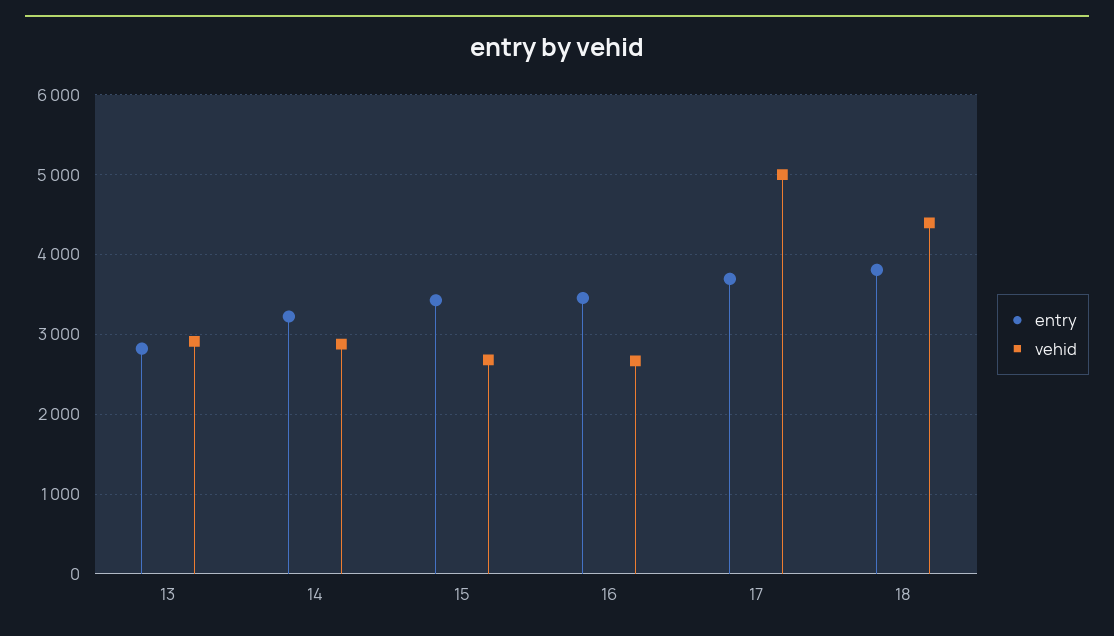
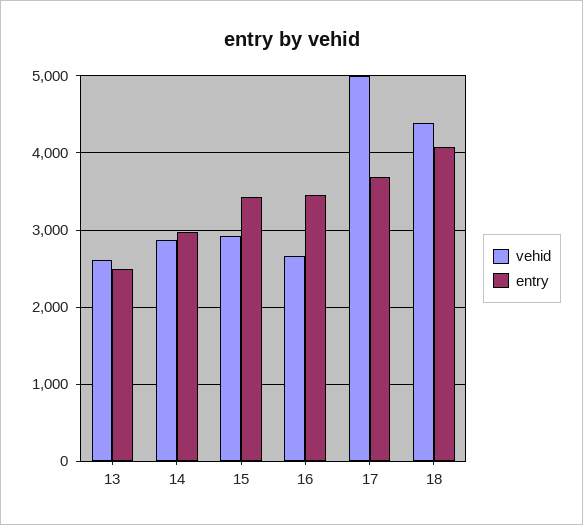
entry, 13: 2800 -> 2500
vehid, 13: 2900 -> 2600
entry, 14: 3200 -> 3000
vehid, 15: 2700 -> 2900
entry, 18: 3800 -> 4100

